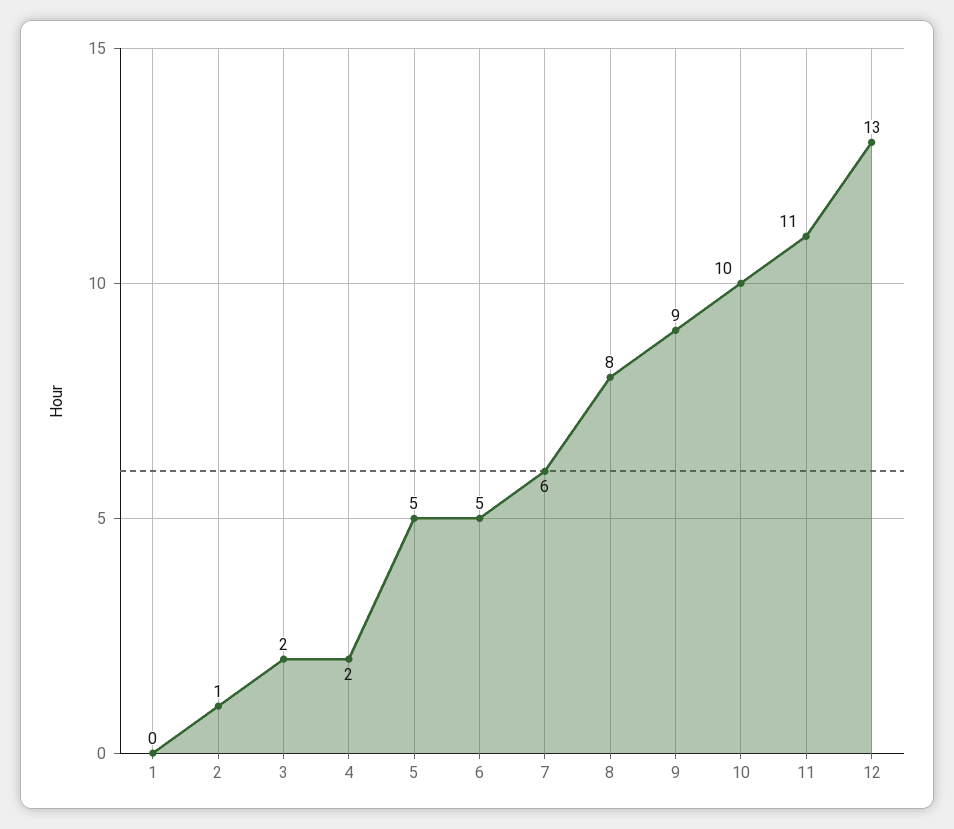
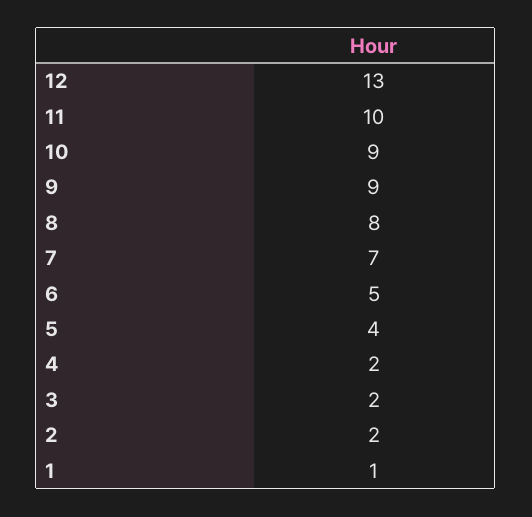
1: 0 -> 1
2: 1 -> 2
5: 5 -> 4
7: 6 -> 7
10: 10 -> 9
11: 11 -> 10

